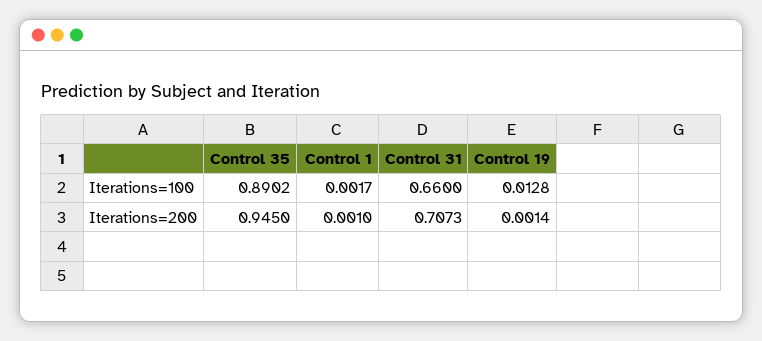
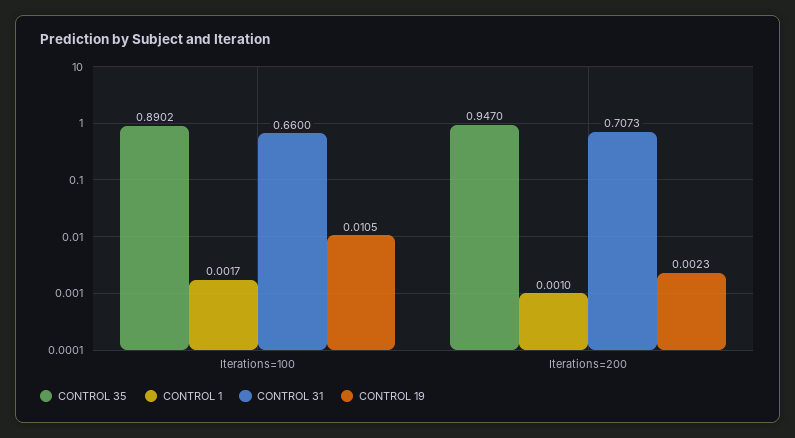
Control 19, Iterations=100: 0.0128 -> 0.0105
Control 35, Iterations=200: 0.945 -> 0.947
Control 19, Iterations=200: 0.0014 -> 0.0023

